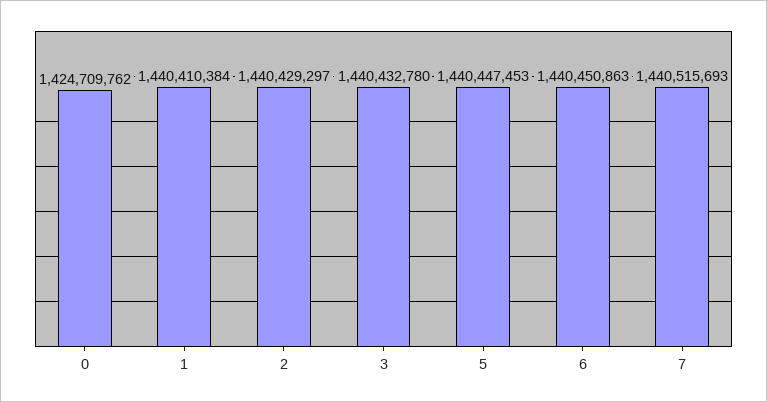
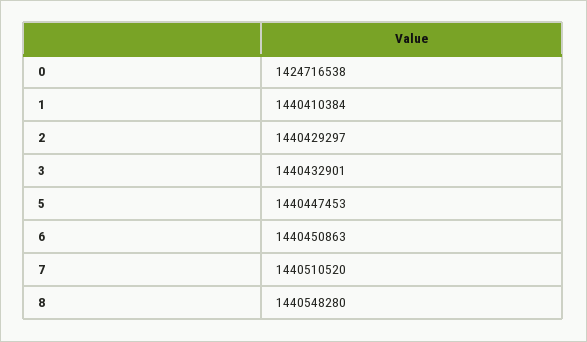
0: 1424709762 -> 1424716538
3: 1440432780 -> 1440432901
7: 1440515693 -> 1440510520
8: none -> 1440548280

